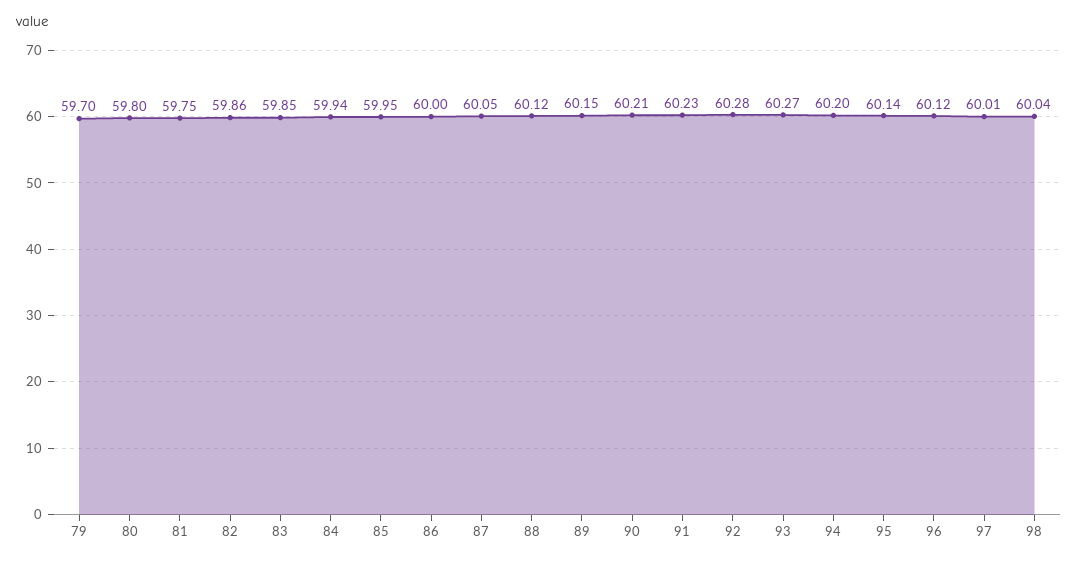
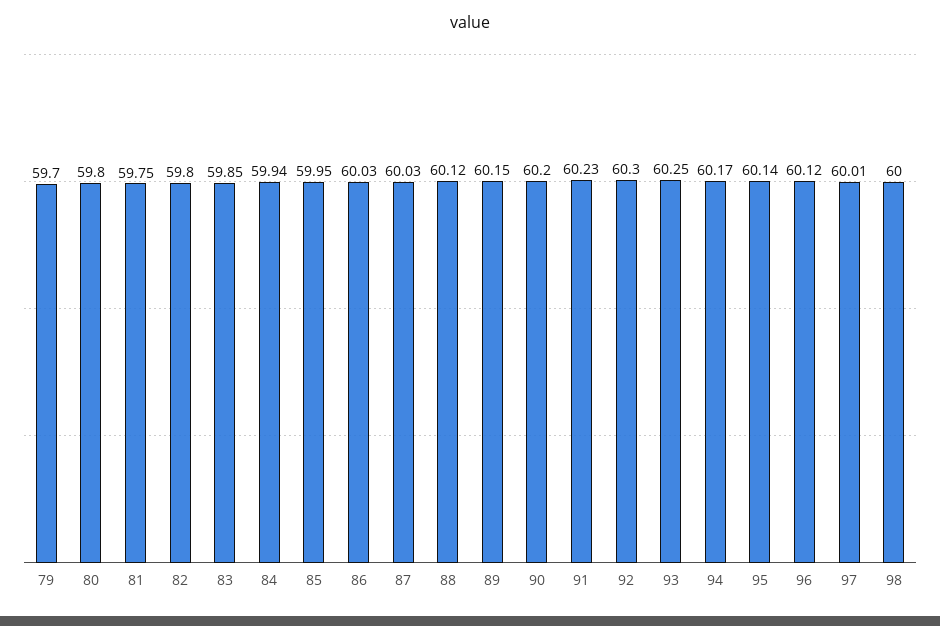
82: 59.86 -> 59.8
86: 60 -> 60.03
87: 60.05 -> 60.03
90: 60.21 -> 60.2
92: 60.28 -> 60.3
93: 60.27 -> 60.25
94: 60.2 -> 60.17
98: 60.04 -> 60

